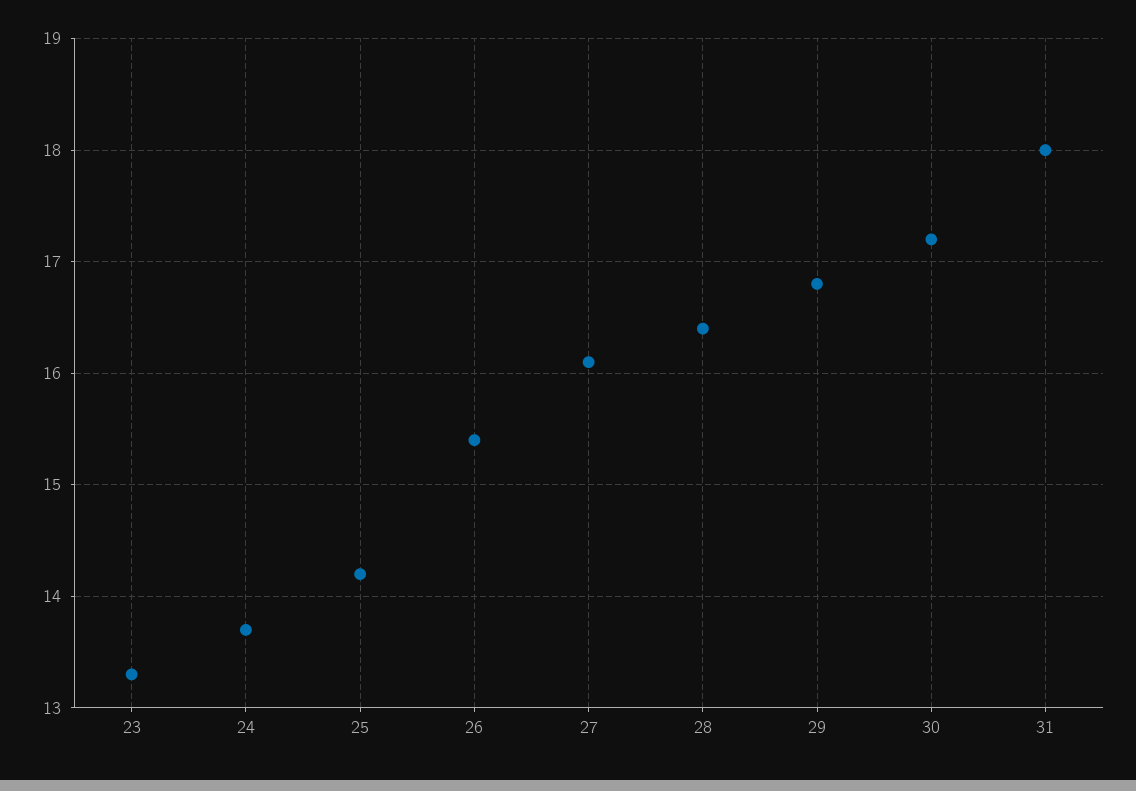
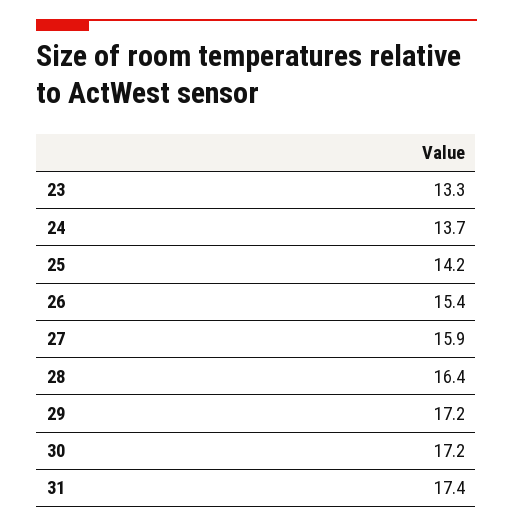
27: 16.1 -> 15.9
29: 16.8 -> 17.2
31: 18 -> 17.4

